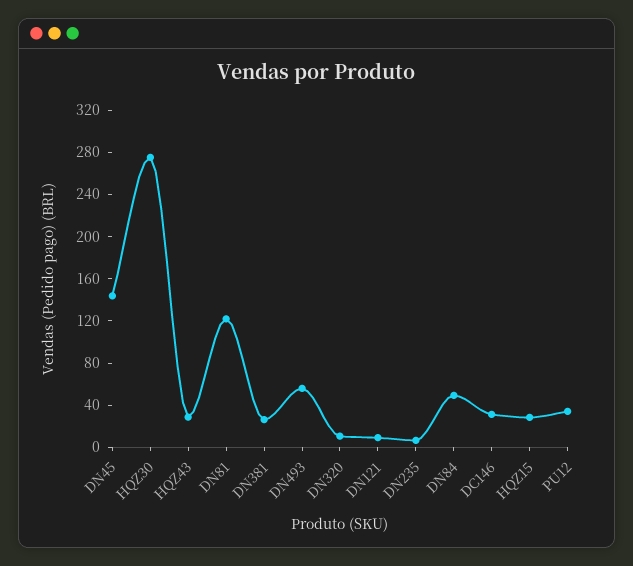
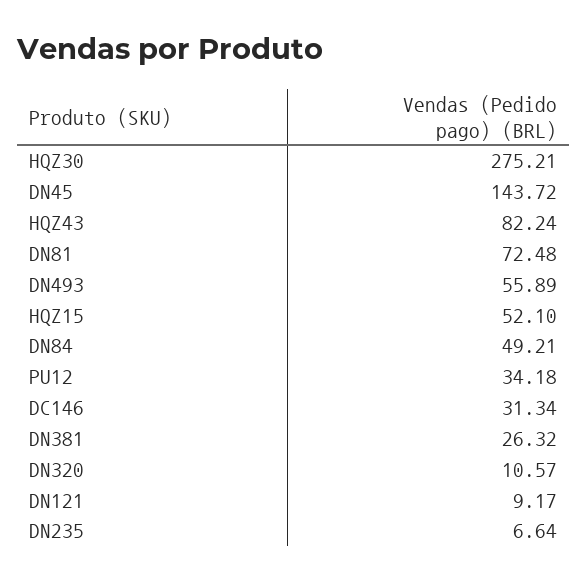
HQZ43: 30 -> 82.24
DN81: 120 -> 72.48
HQZ15: 30 -> 52.1

